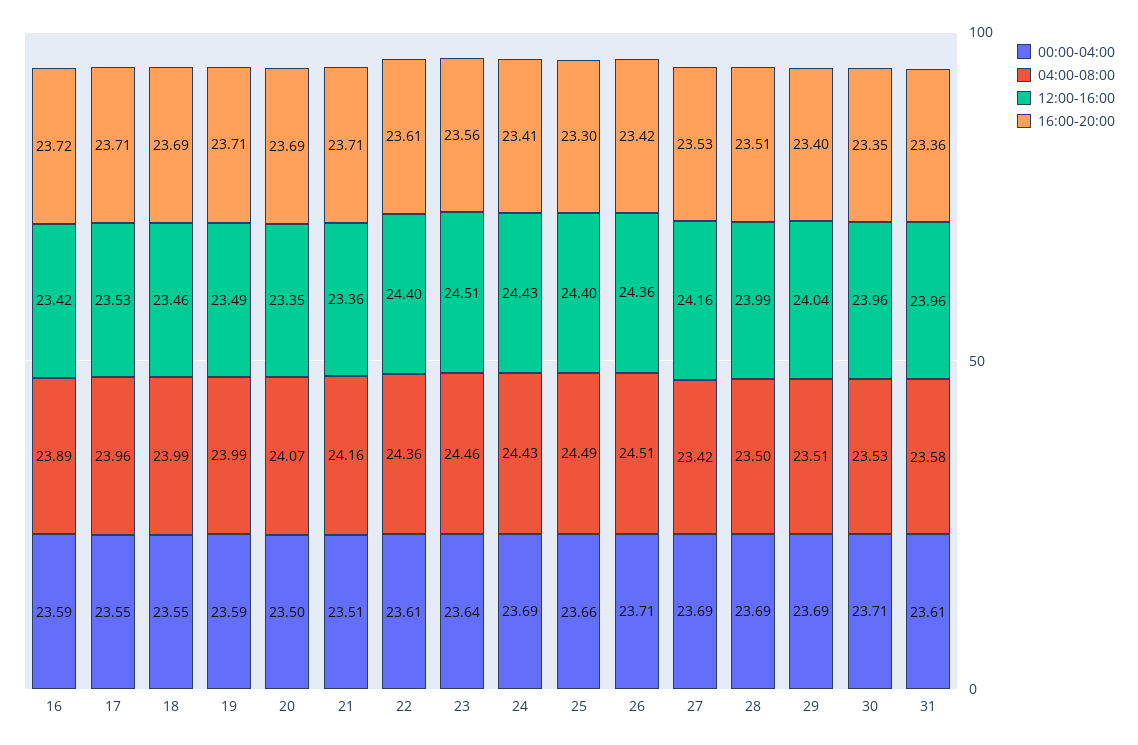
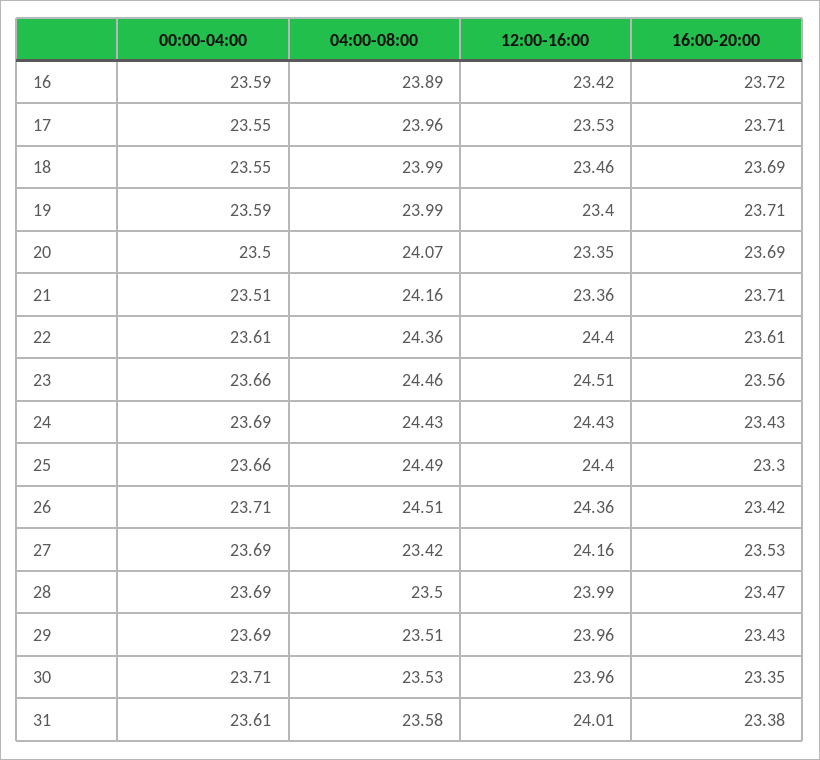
12:00-16:00, 19: 23.49 -> 23.4
00:00-04:00, 23: 23.64 -> 23.66
16:00-20:00, 24: 23.41 -> 23.43
16:00-20:00, 28: 23.51 -> 23.47
12:00-16:00, 29: 24.04 -> 23.96
16:00-20:00, 29: 23.4 -> 23.43
12:00-16:00, 31: 23.96 -> 24.01
16:00-20:00, 31: 23.36 -> 23.38

